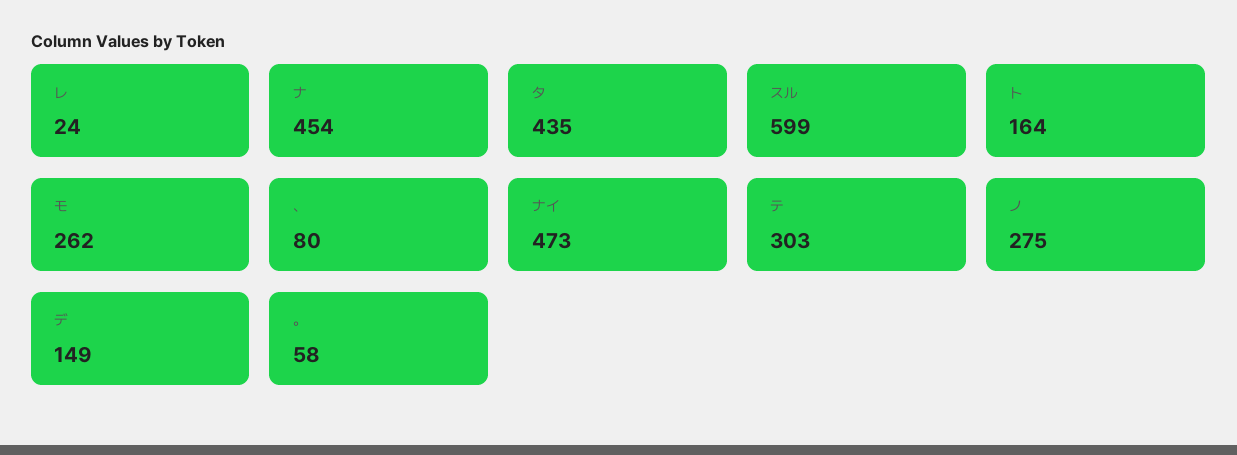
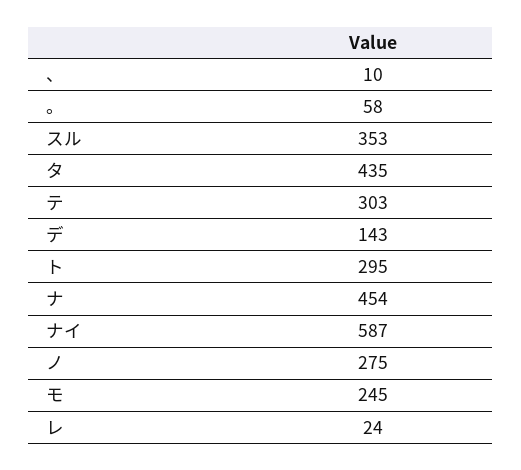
スル: 599 -> 353
ト: 164 -> 295
モ: 262 -> 245
、: 80 -> 10
ナイ: 473 -> 587
デ: 149 -> 143

